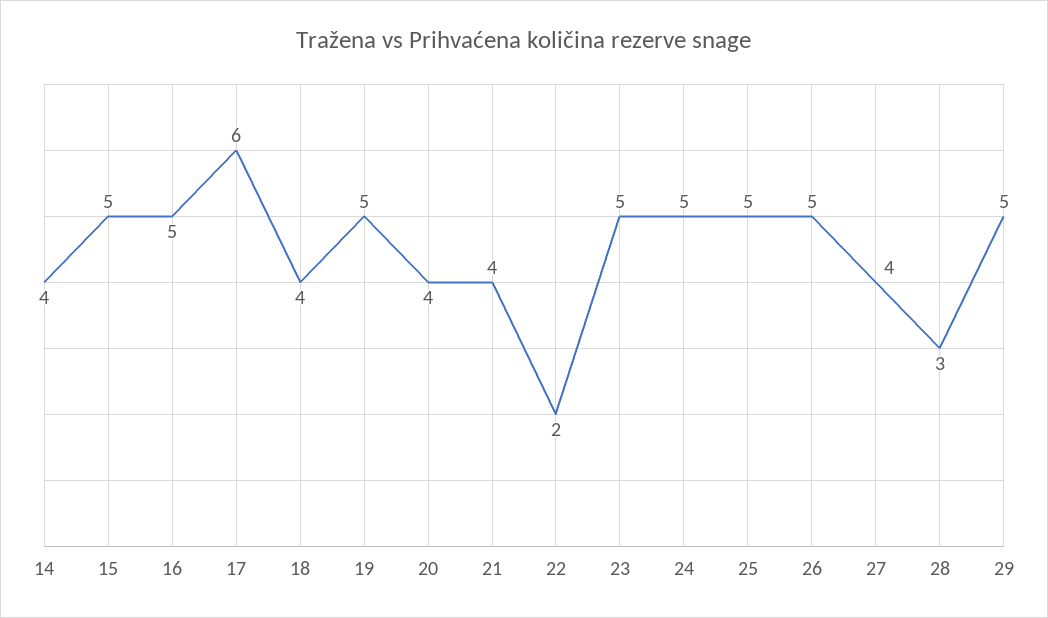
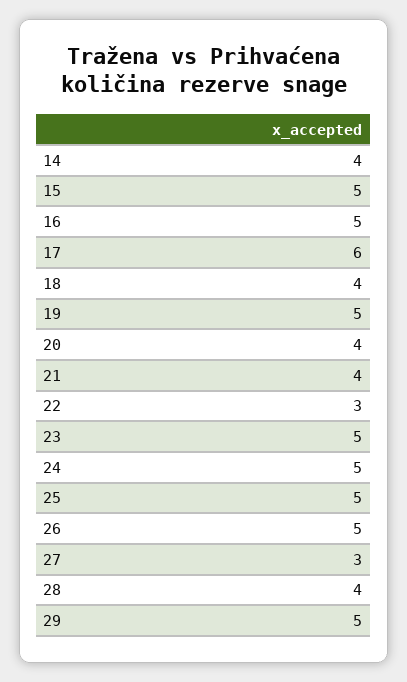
22: 2 -> 3
27: 4 -> 3
28: 3 -> 4

